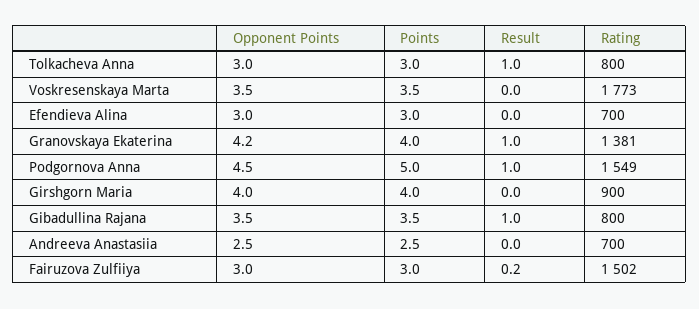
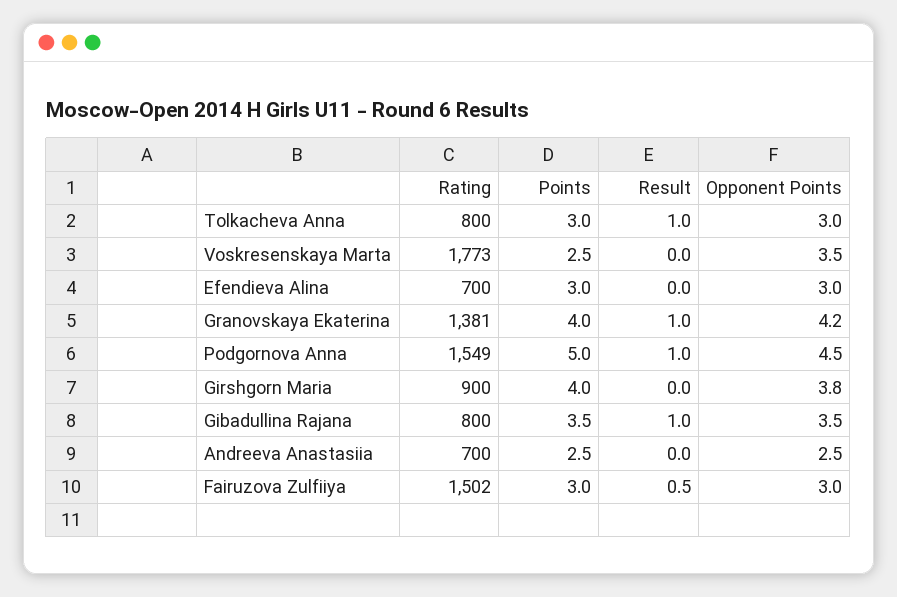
Points, Voskresenskaya Marta: 3.5 -> 2.5
Opponent Points, Girshgorn Maria: 4 -> 3.8
Result, Fairuzova Zulfiiya: 0.2 -> 0.5

